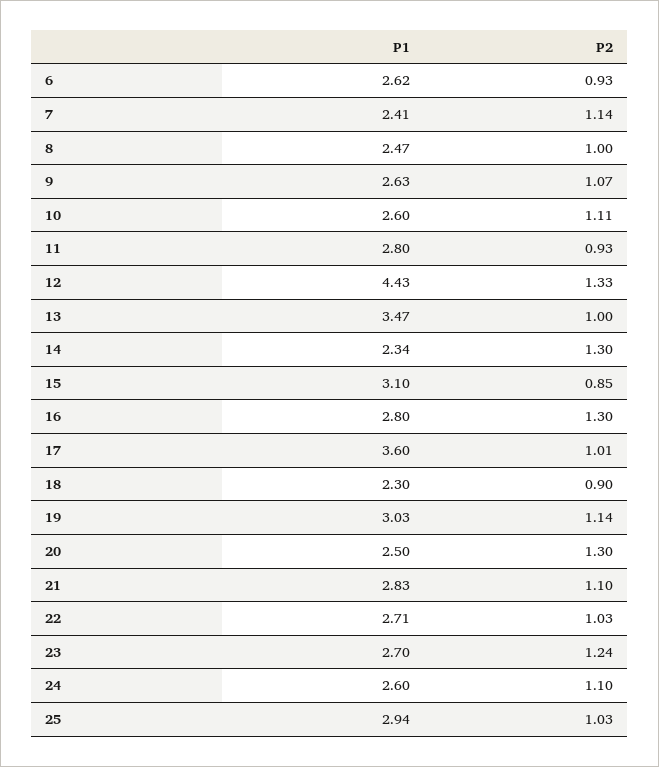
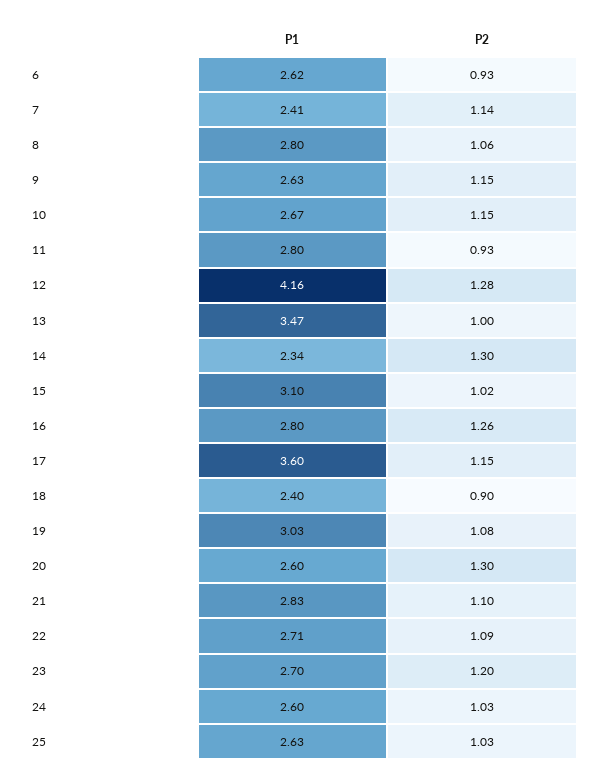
P1, 8: 2.47 -> 2.8
P2, 8: 1 -> 1.06
P2, 9: 1.07 -> 1.15
P1, 10: 2.6 -> 2.67
P2, 10: 1.11 -> 1.15
P1, 12: 4.43 -> 4.16
P2, 12: 1.33 -> 1.28
P2, 15: 0.85 -> 1.02
P2, 16: 1.3 -> 1.26
P2, 17: 1.01 -> 1.15
P1, 18: 2.3 -> 2.4
P2, 19: 1.14 -> 1.08
P1, 20: 2.5 -> 2.6
P2, 22: 1.03 -> 1.09
P2, 23: 1.24 -> 1.2
P2, 24: 1.1 -> 1.03
P1, 25: 2.94 -> 2.63

